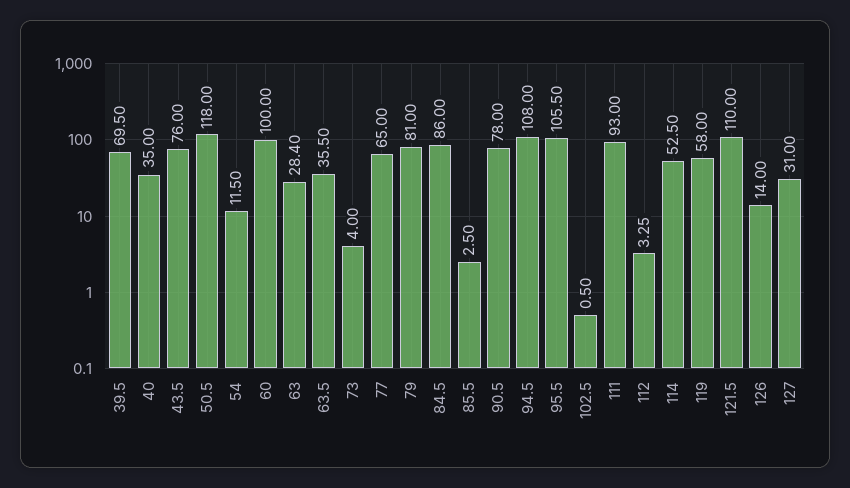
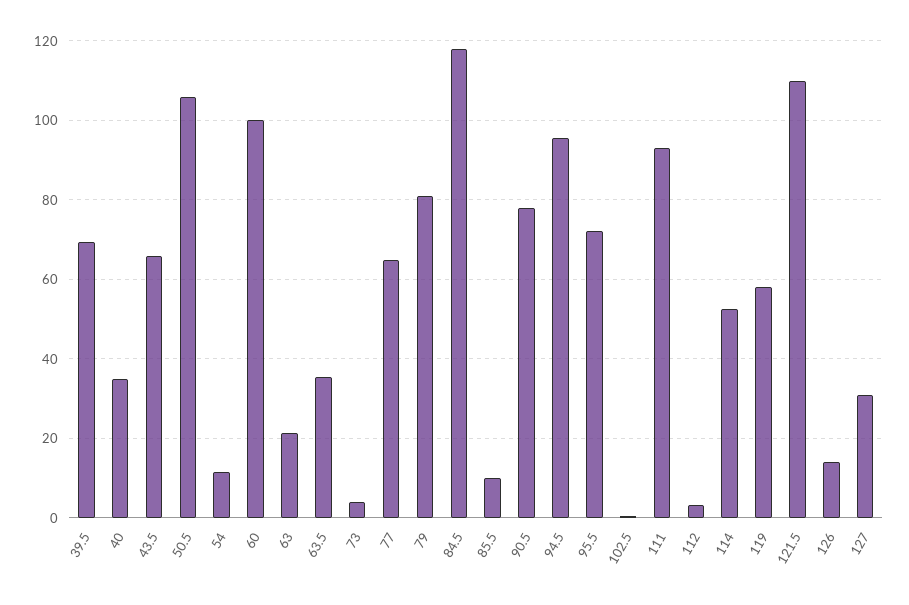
43.5: 76 -> 66
50.5: 118 -> 106
63: 28.4 -> 22
84.5: 86 -> 118
85.5: 2.5 -> 10
94.5: 108 -> 96
95.5: 105.5 -> 72

